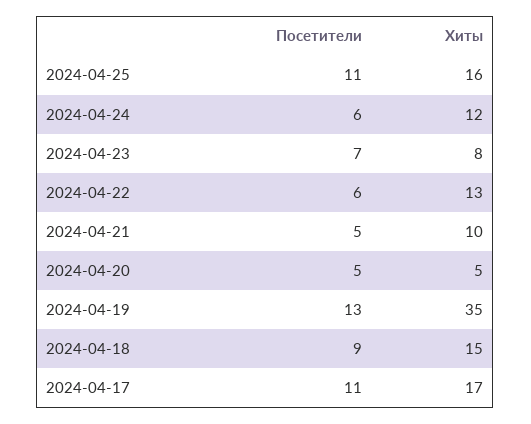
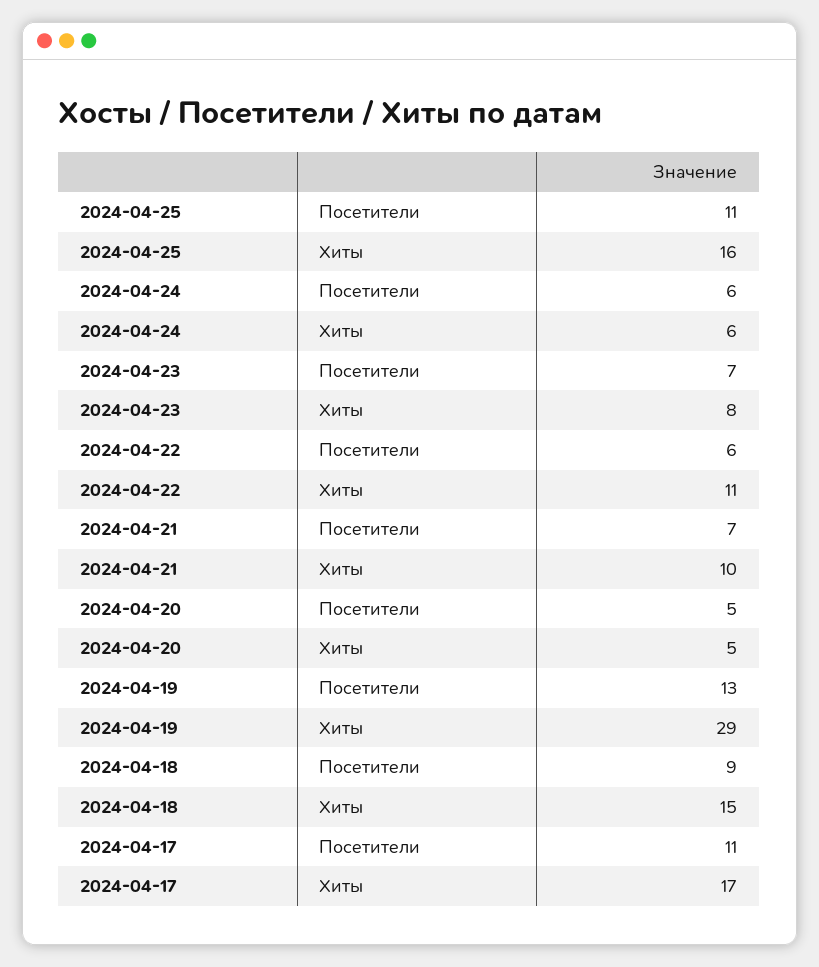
Хиты, 2024-04-24: 12 -> 6
Хиты, 2024-04-22: 13 -> 11
Посетители, 2024-04-21: 5 -> 7
Хиты, 2024-04-19: 35 -> 29

